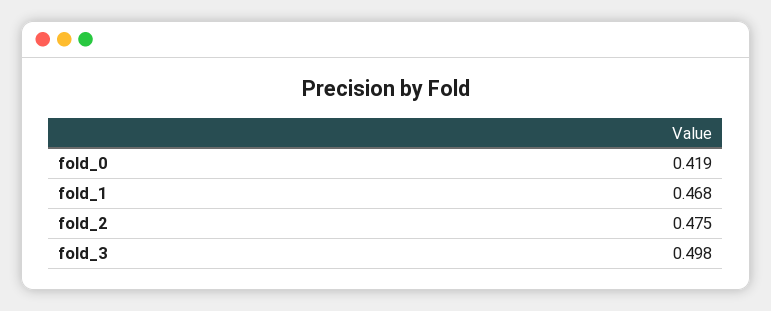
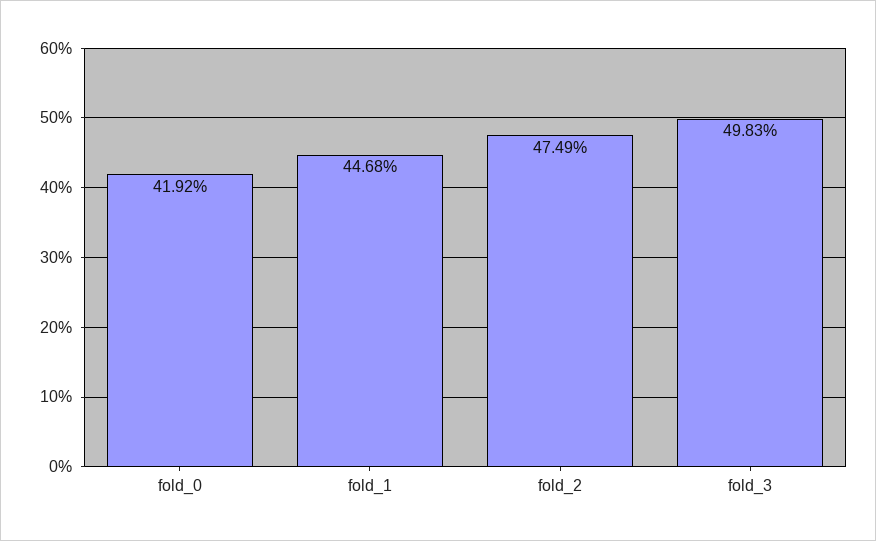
fold_1: 0.468 -> 0.4468

